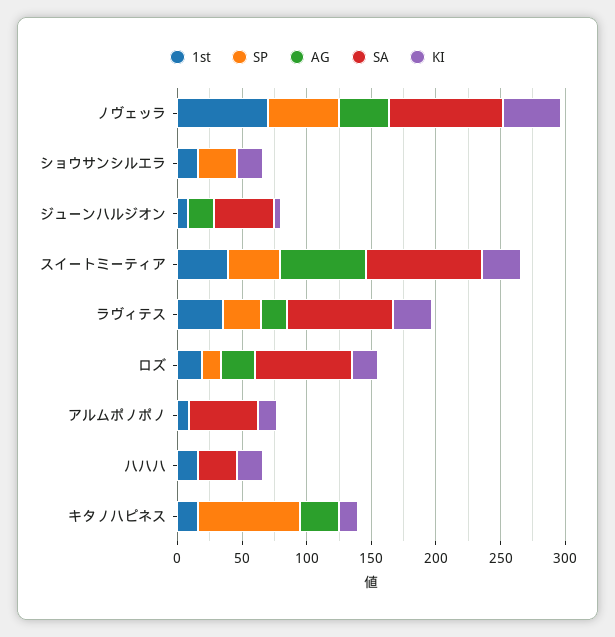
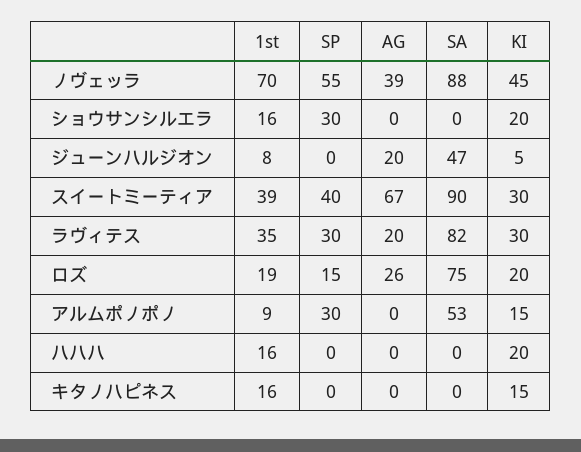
SP, アルムポノポノ: 0 -> 30
SA, ハハハ: 30 -> 0
SP, キタノハピネス: 80 -> 0
AG, キタノハピネス: 30 -> 0

